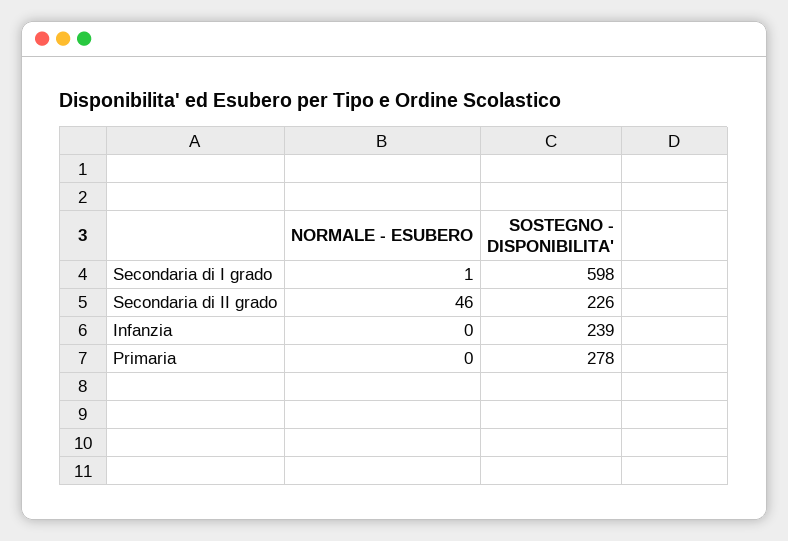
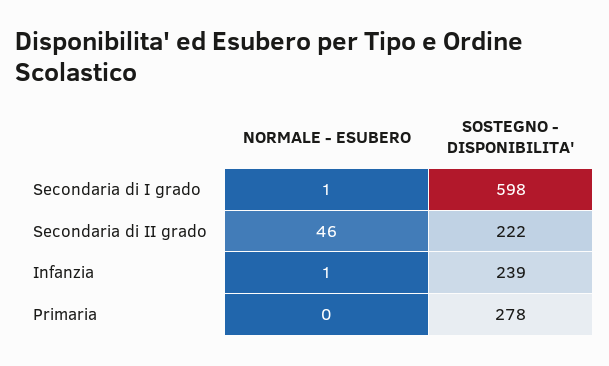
SOSTEGNO - DISPONIBILITA', Secondaria di II grado: 226 -> 222
NORMALE - ESUBERO, Infanzia: 0 -> 1

